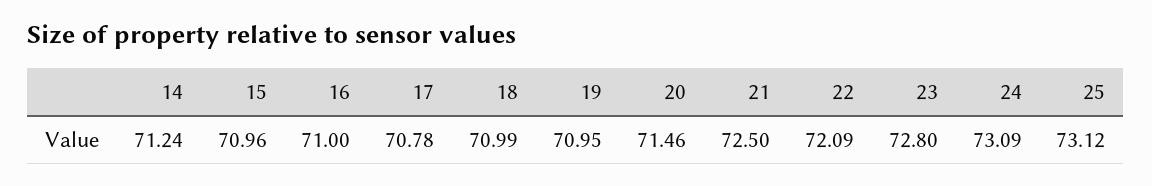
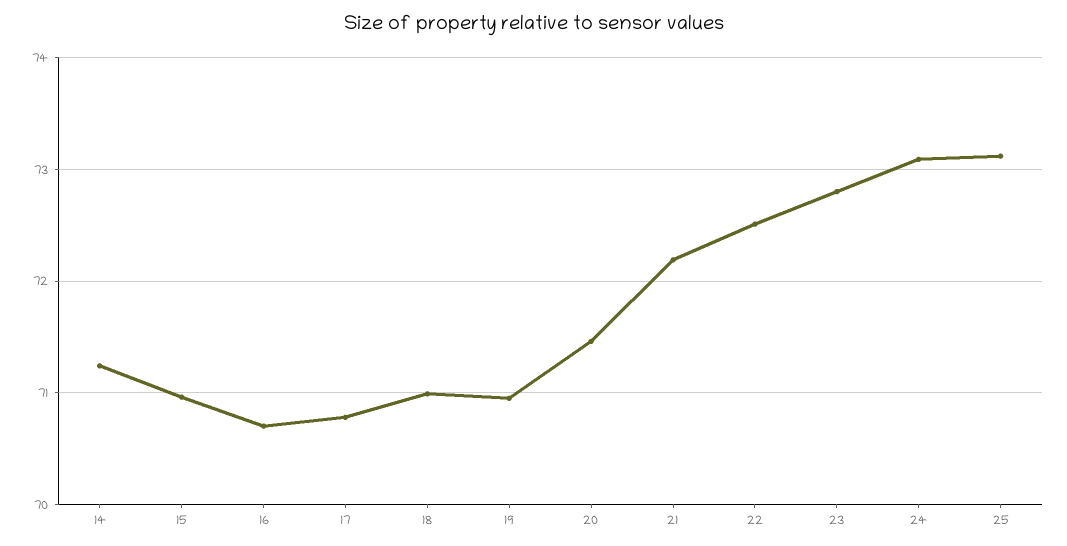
16: 71 -> 70.7
21: 72.5 -> 72.2
22: 72.09 -> 72.5

